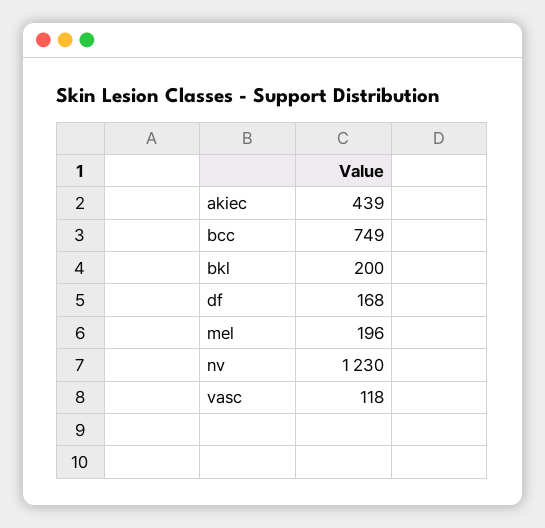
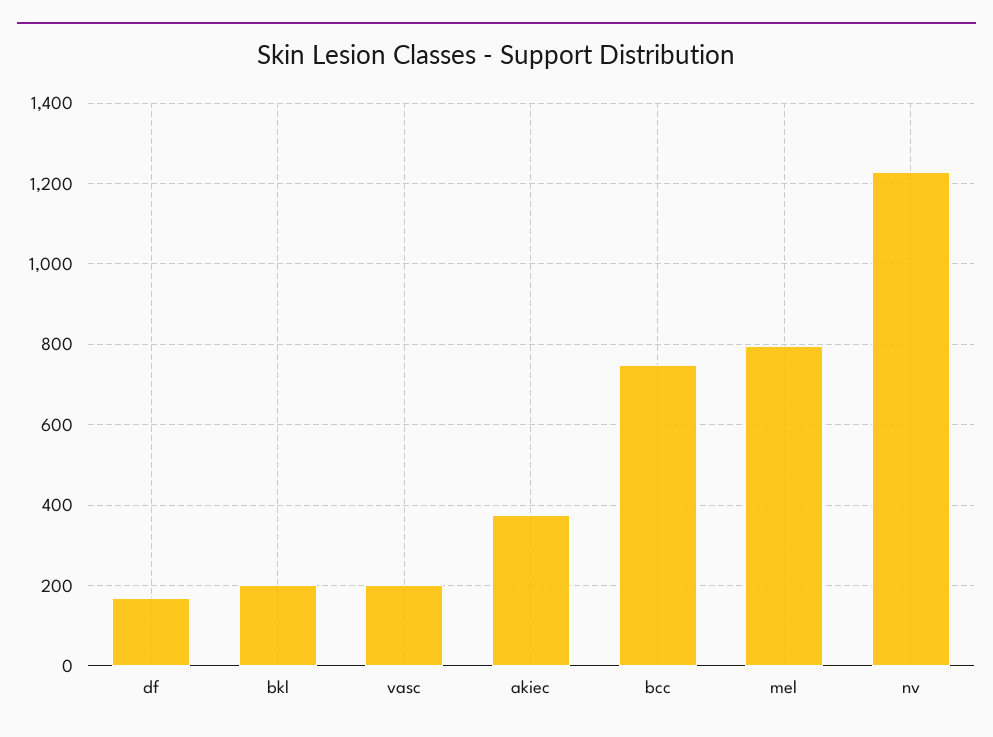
akiec: 439 -> 380
mel: 196 -> 800
vasc: 118 -> 200

